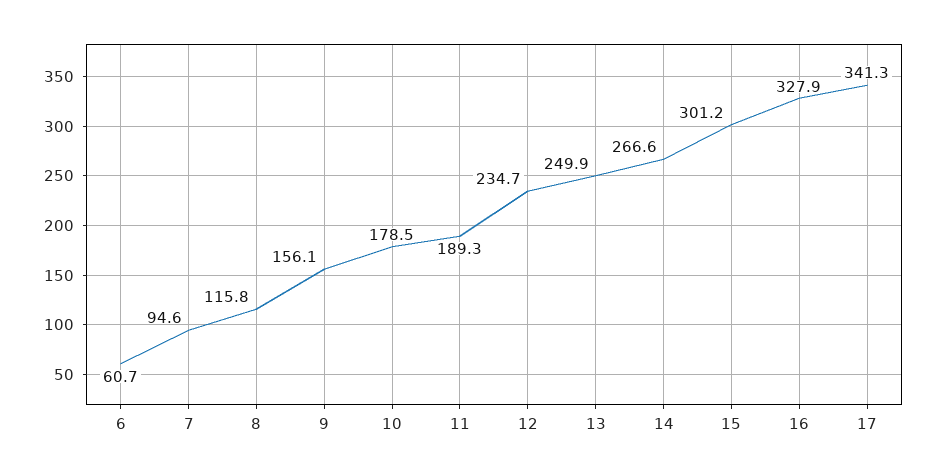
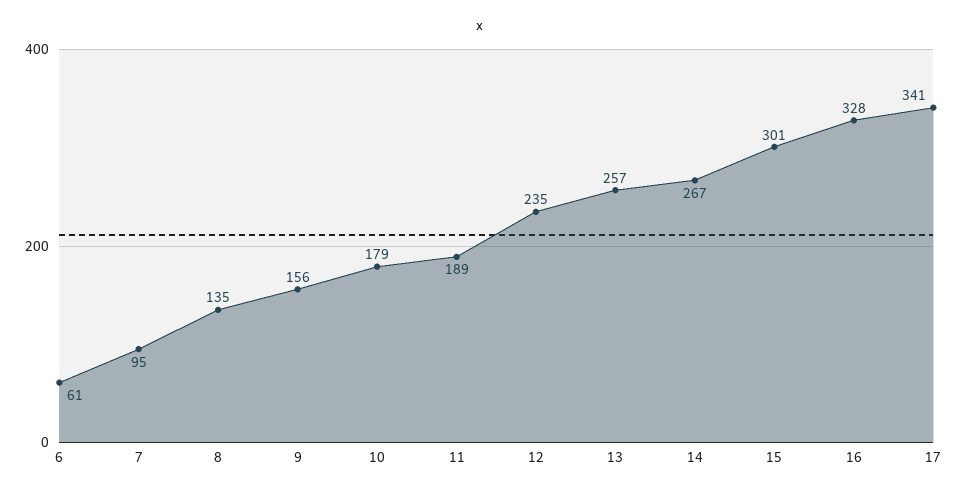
8: 115.8 -> 135
13: 249.9 -> 257

